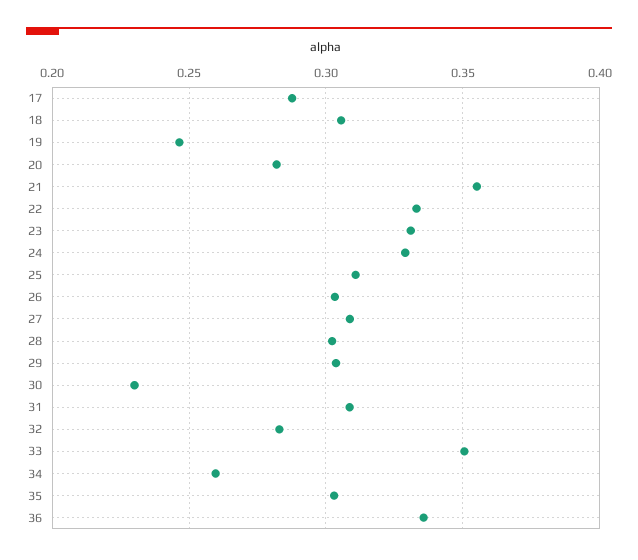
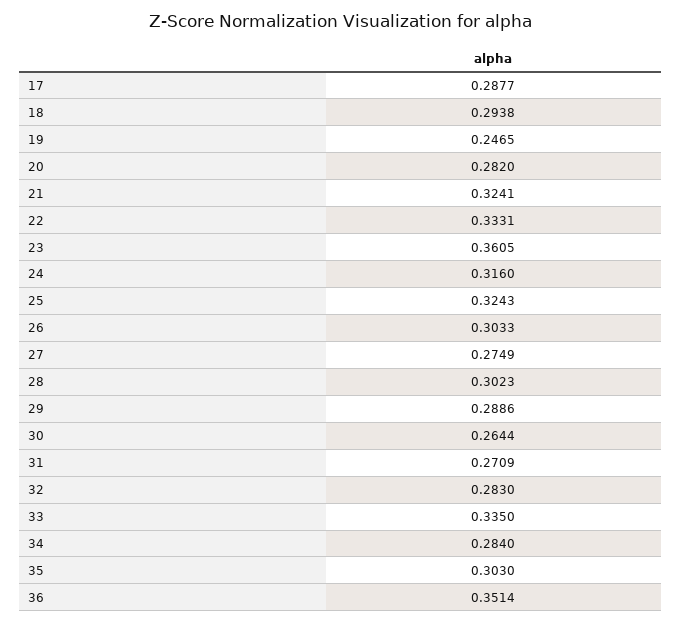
18: 0.305 -> 0.2938
21: 0.355 -> 0.3241
23: 0.33 -> 0.3605
24: 0.33 -> 0.316
25: 0.31 -> 0.3243
27: 0.31 -> 0.2749
29: 0.305 -> 0.2886
30: 0.23 -> 0.2644
31: 0.31 -> 0.2709
33: 0.35 -> 0.335
34: 0.26 -> 0.284
36: 0.335 -> 0.3514

